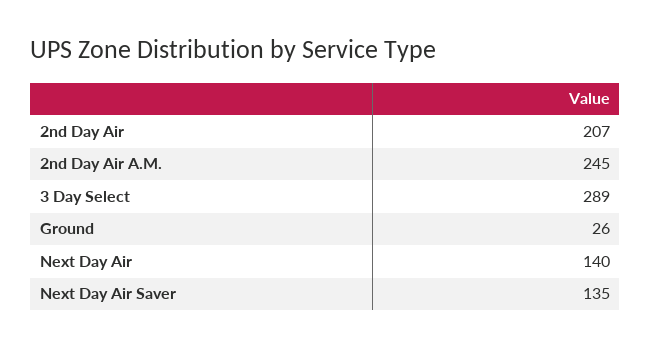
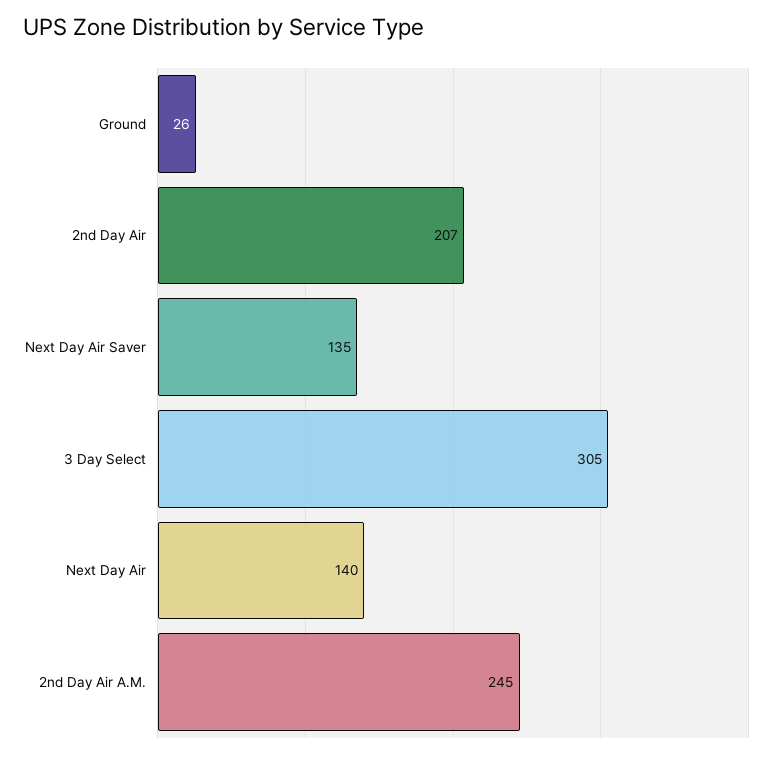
3 Day Select: 289 -> 305

